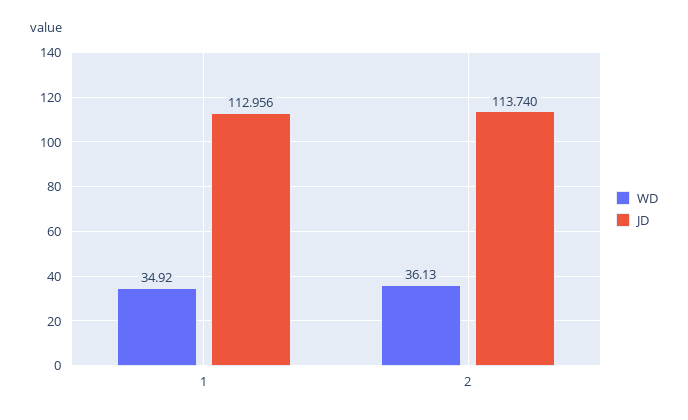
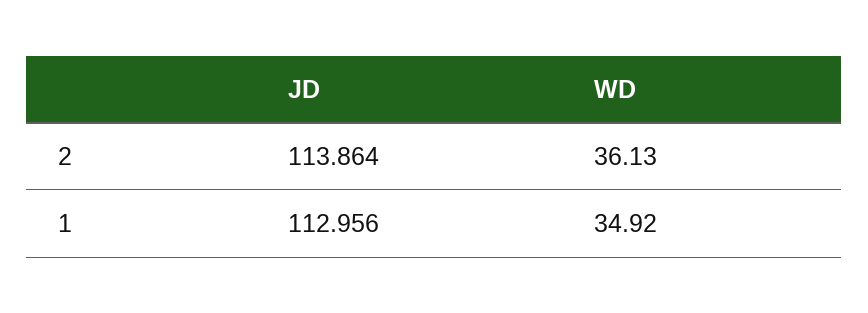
JD, 2: 113.74 -> 113.864

